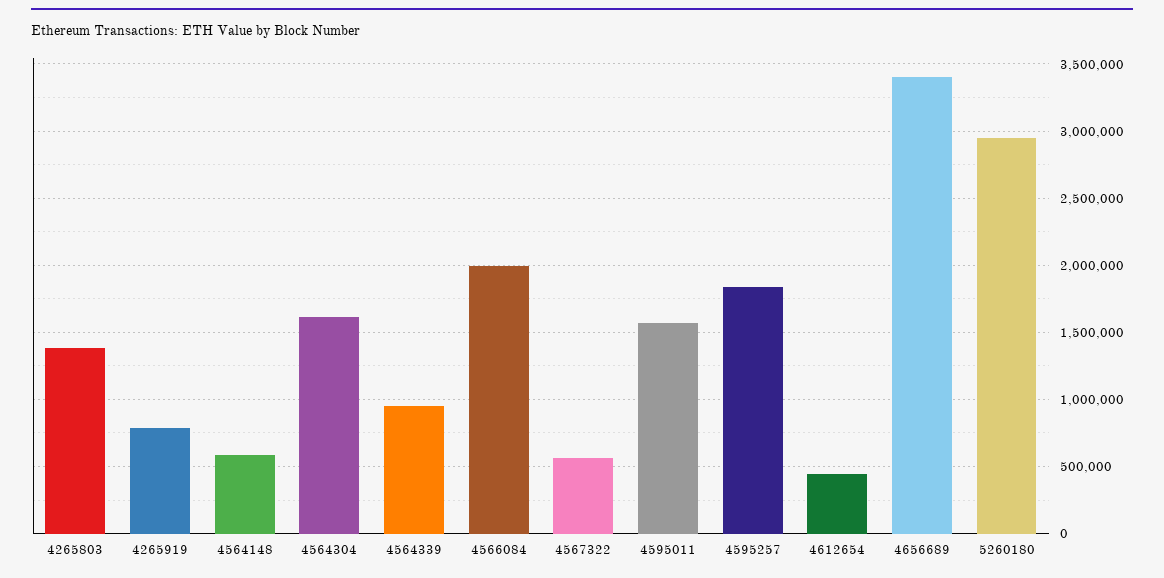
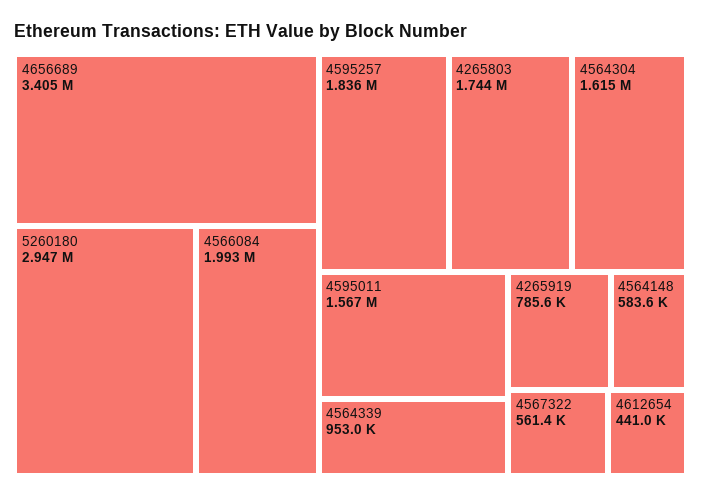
4265803: 1400000 -> 1744000

